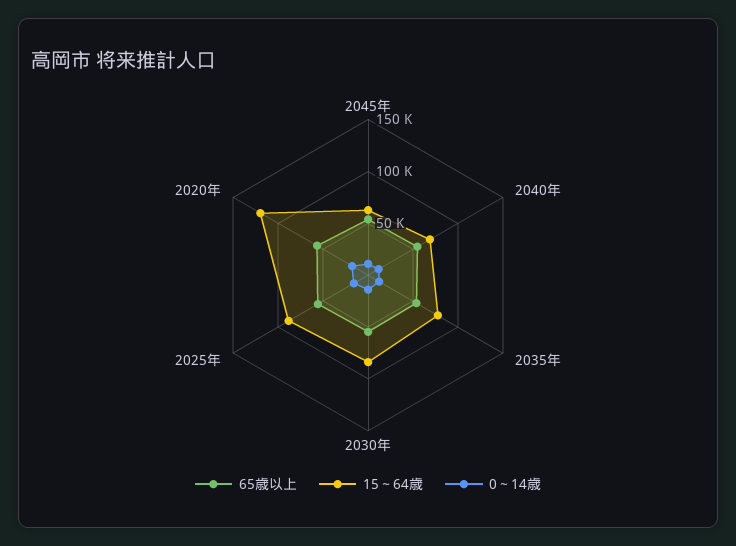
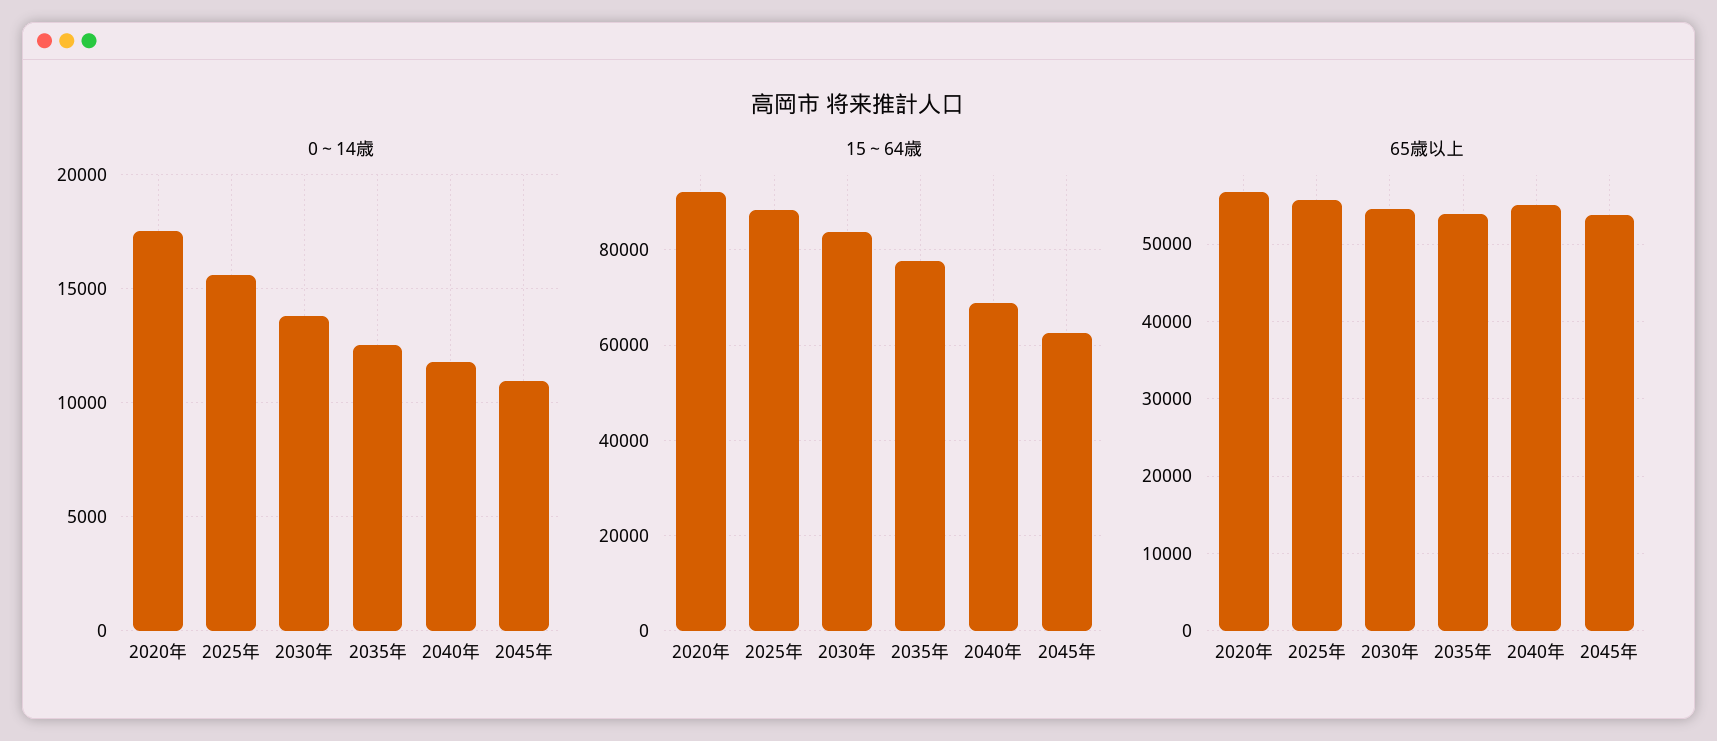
15～64歳, 2020年: 120000 -> 92000

